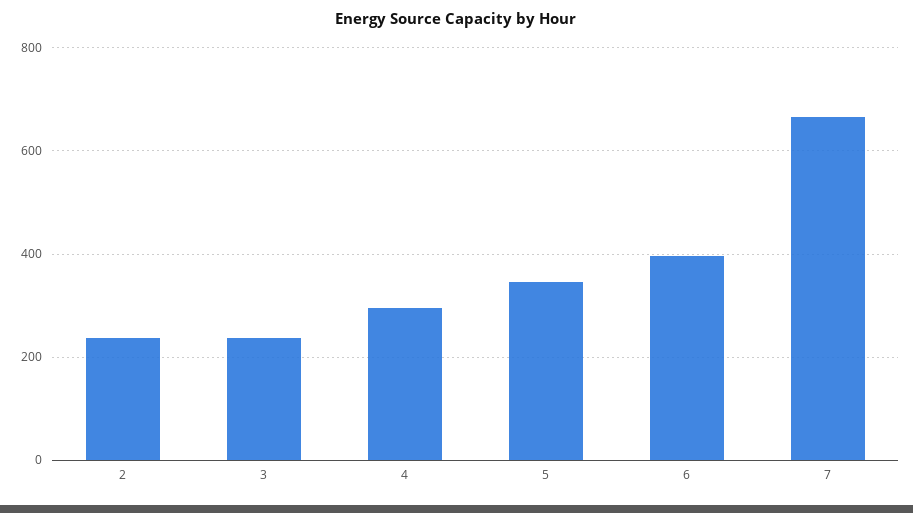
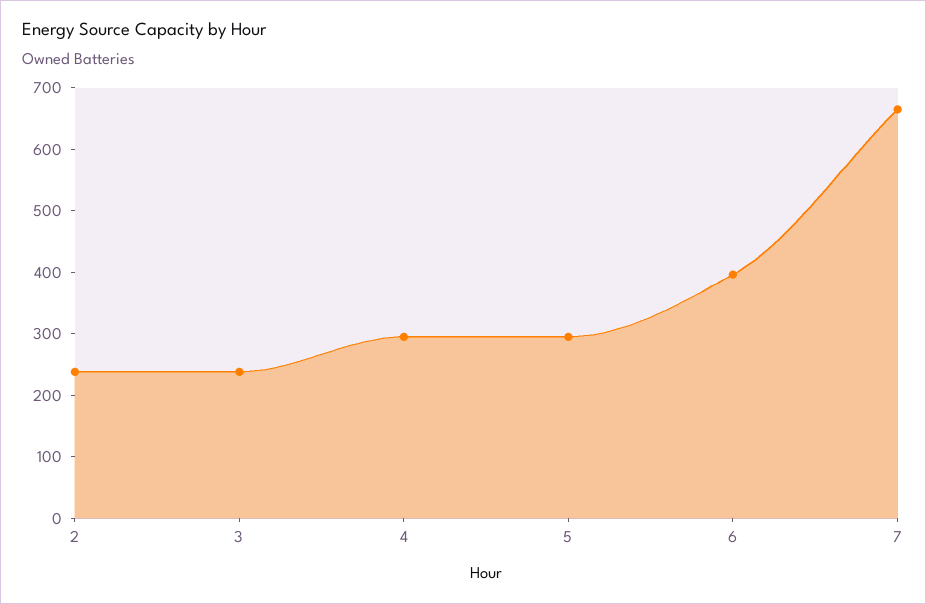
5: 340 -> 300

